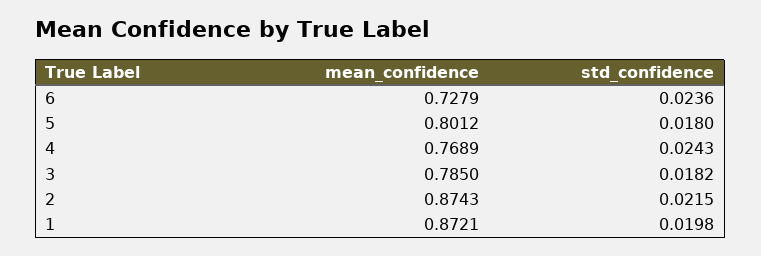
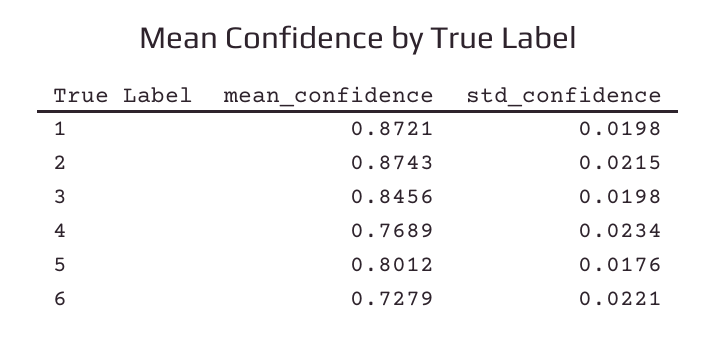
std_confidence, 6: 0.0236 -> 0.0221
std_confidence, 5: 0.018 -> 0.0176
std_confidence, 4: 0.0243 -> 0.0234
mean_confidence, 3: 0.785 -> 0.8456
std_confidence, 3: 0.0182 -> 0.0198

